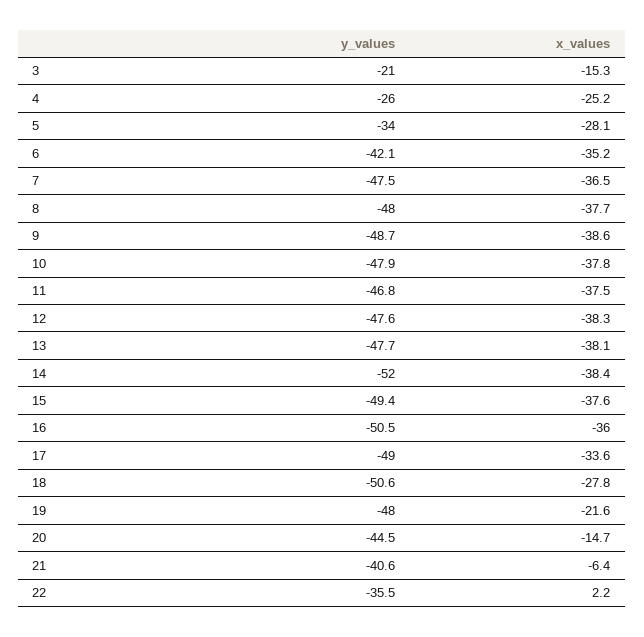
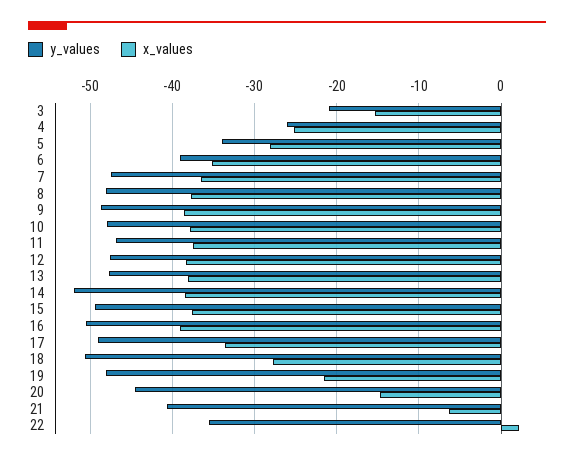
y_values, 6: -42.1 -> -39
x_values, 16: -36 -> -39

